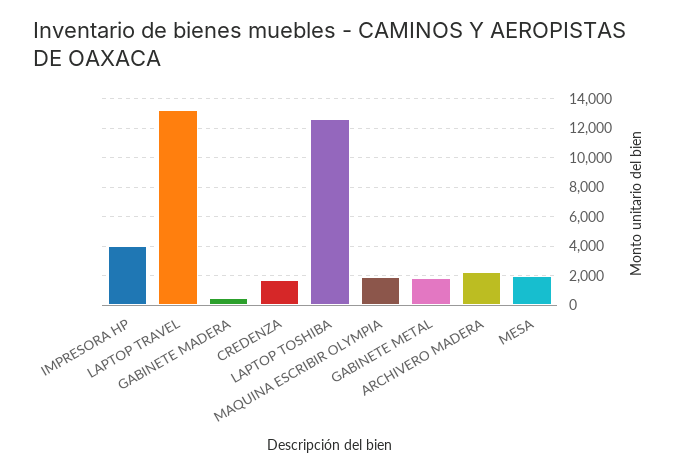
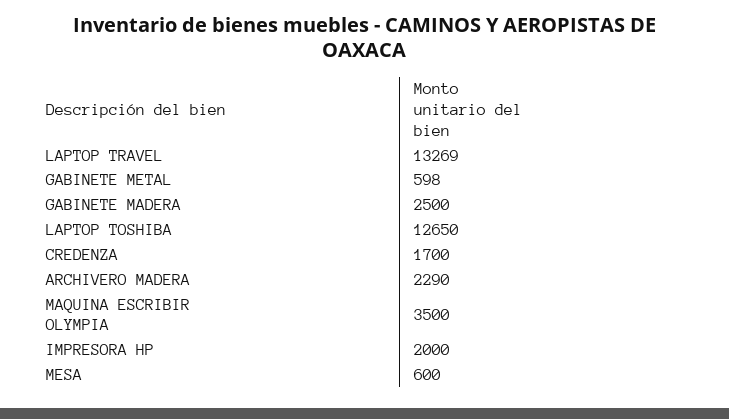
IMPRESORA HP: 4000 -> 2000
GABINETE MADERA: 500 -> 2500
MAQUINA ESCRIBIR OLYMPIA: 2000 -> 3500
GABINETE METAL: 2000 -> 598
MESA: 2000 -> 600

